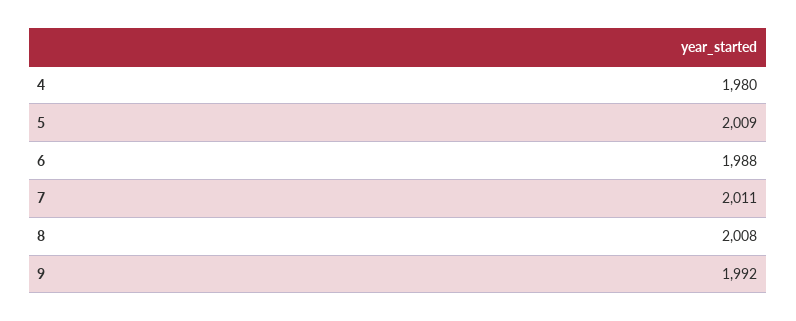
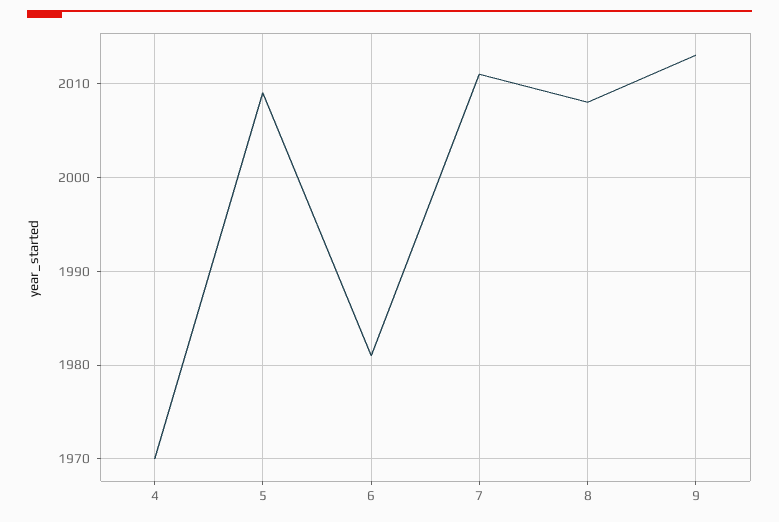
4: 1980 -> 1970
6: 1988 -> 1981
9: 1992 -> 2013

